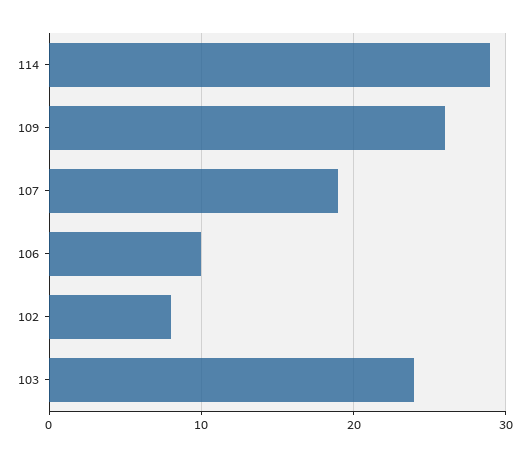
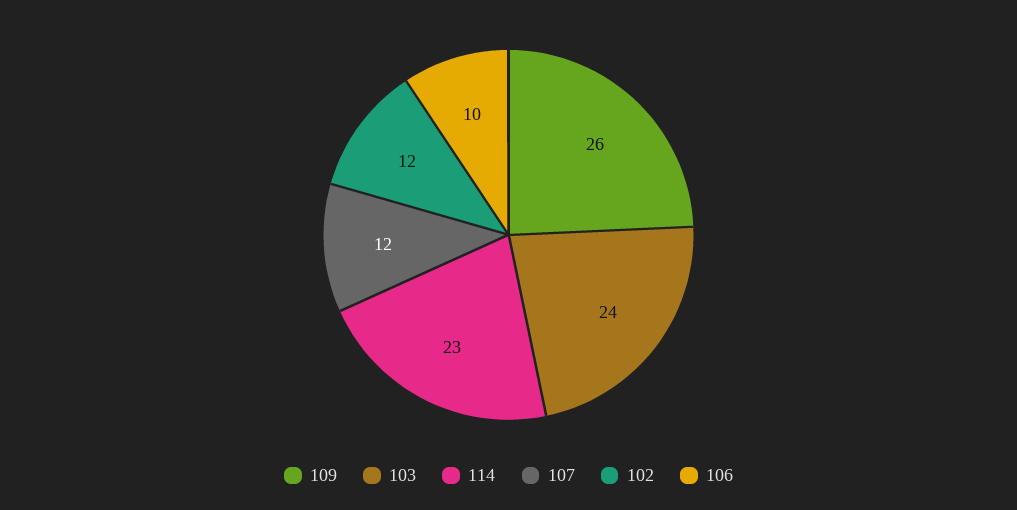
114: 29 -> 23
107: 19 -> 12
102: 8 -> 12

